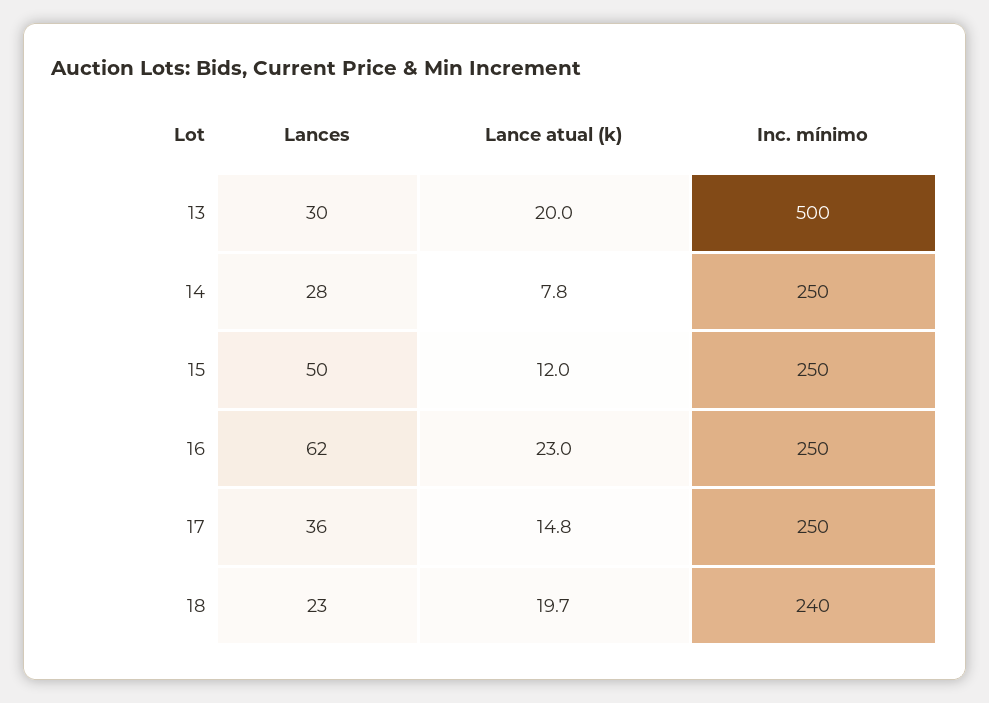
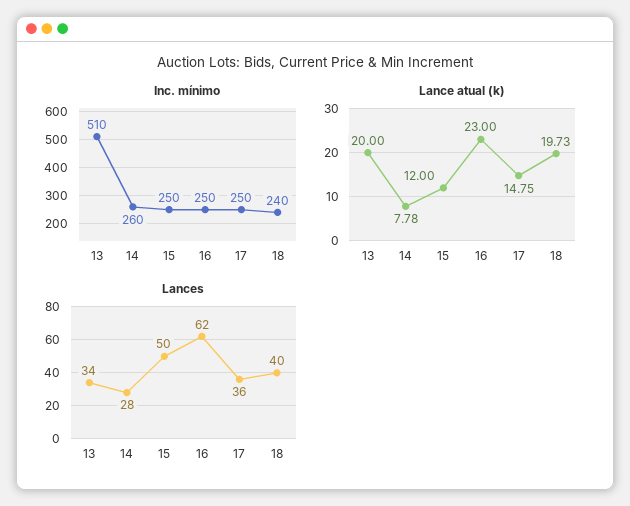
Lances, 13: 30 -> 34
Inc. mínimo, 13: 500 -> 510
Inc. mínimo, 14: 250 -> 260
Lances, 18: 23 -> 40

